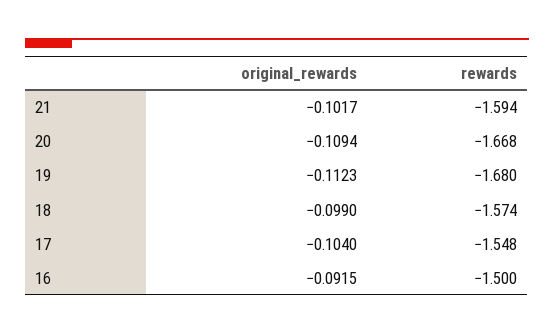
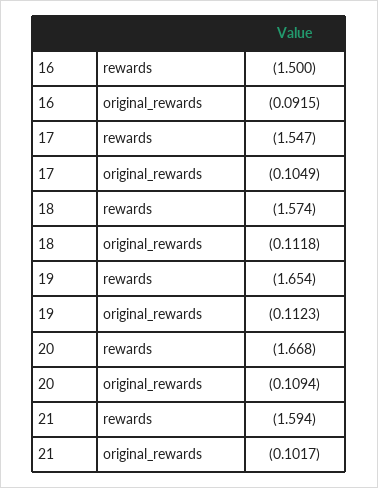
rewards, 19: -1.68 -> -1.654
original_rewards, 18: -0.099 -> -0.1118
original_rewards, 17: -0.104 -> -0.1049
rewards, 17: -1.548 -> -1.547

